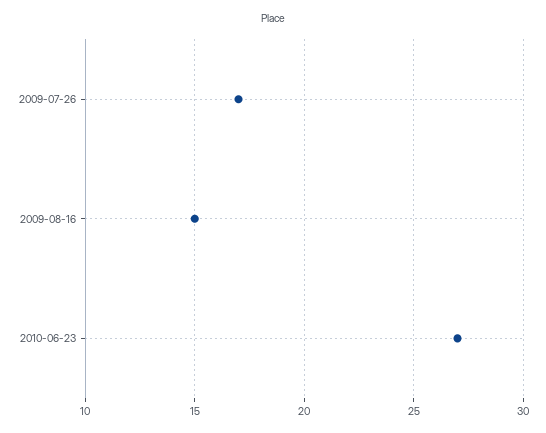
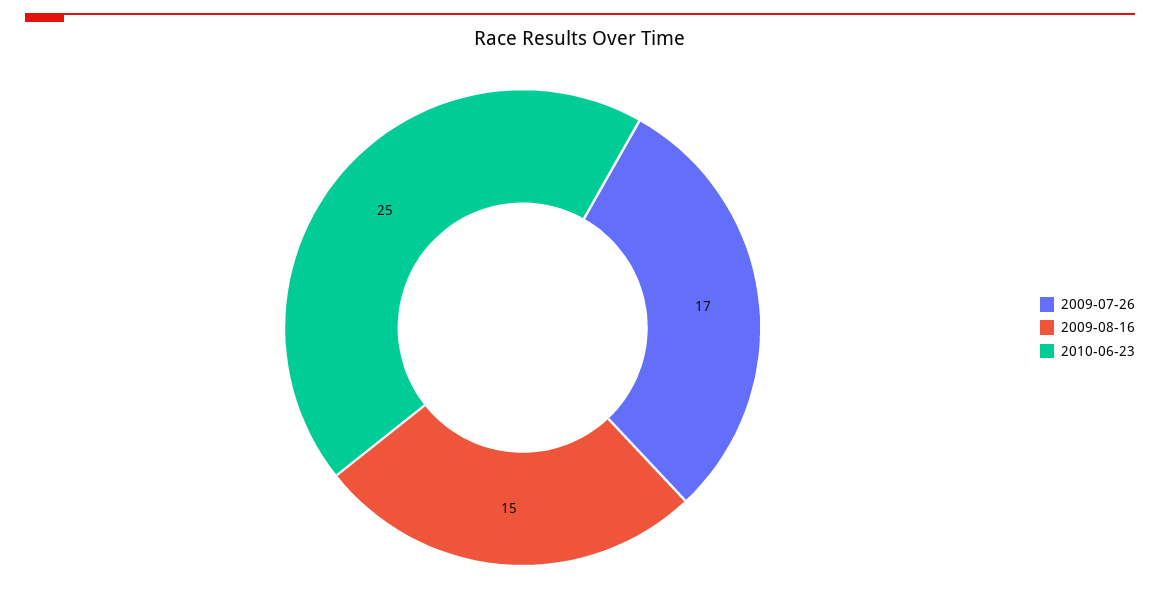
2010-06-23: 27 -> 25

